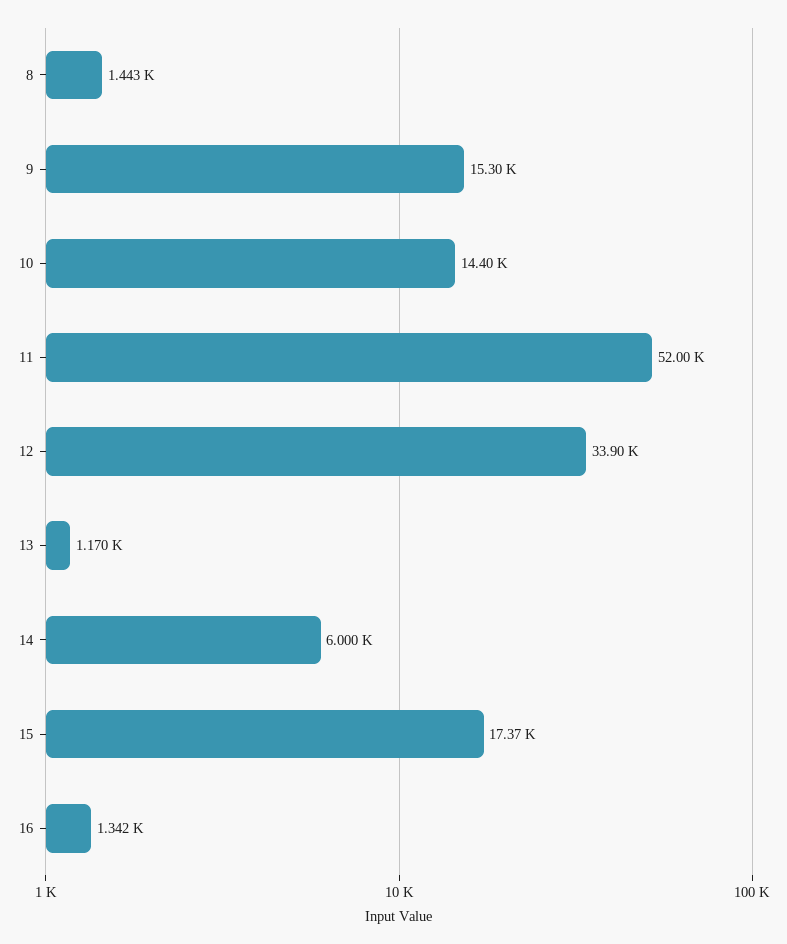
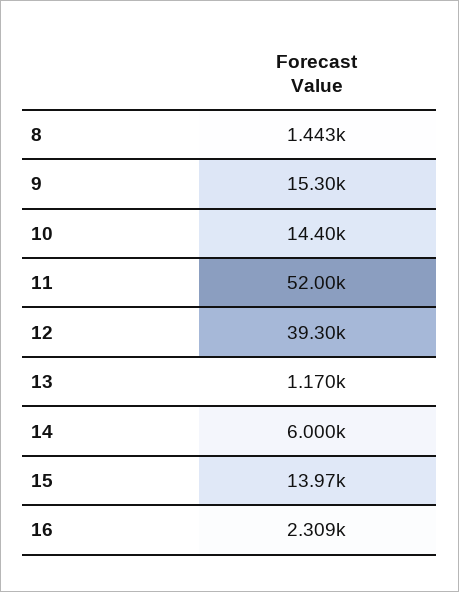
12: 33900 -> 39300
15: 17370 -> 13970
16: 1342 -> 2309

